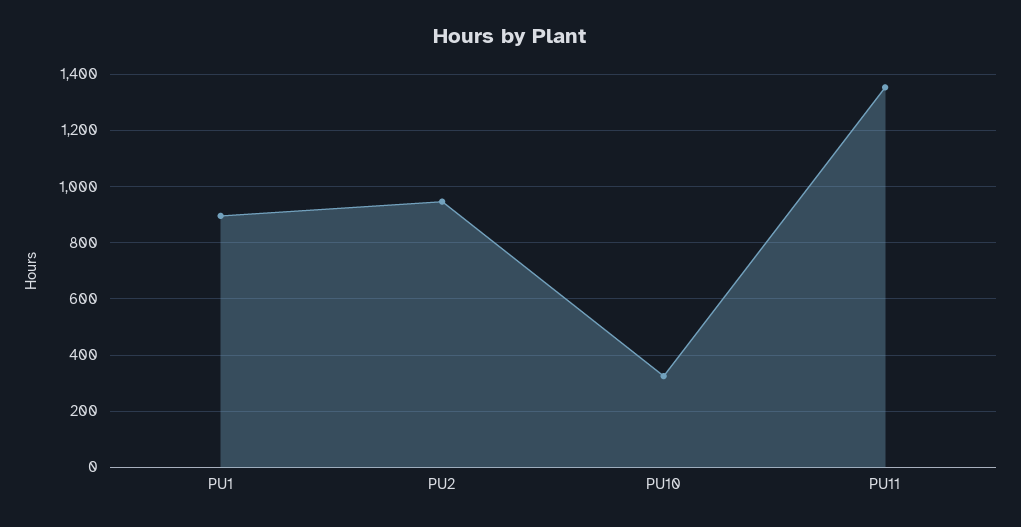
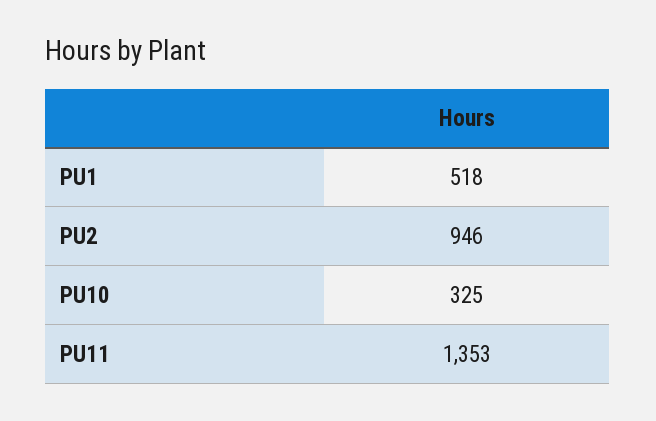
PU1: 900 -> 518

